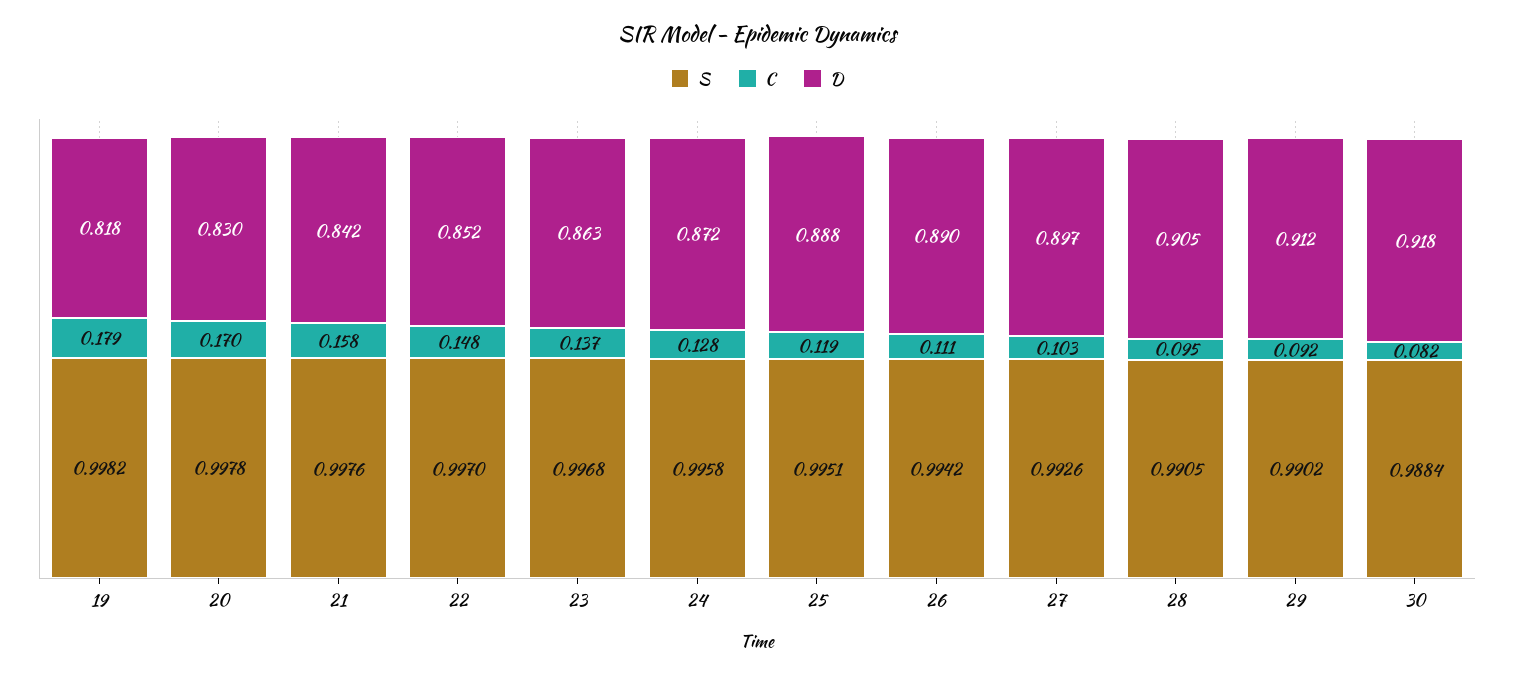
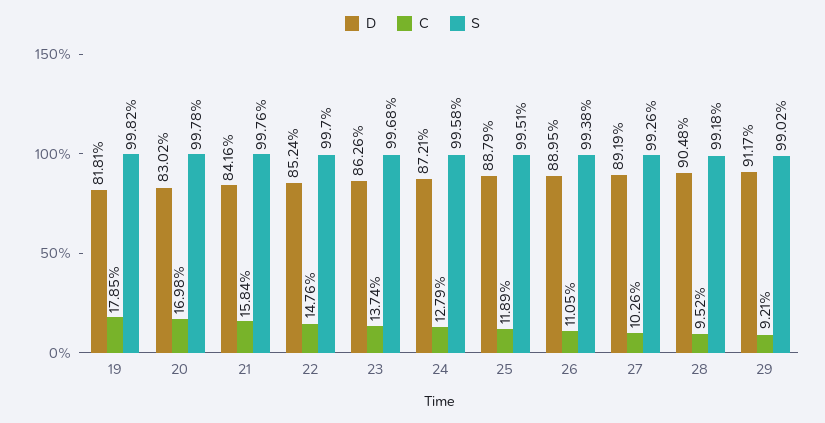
S, 26: 0.9942 -> 0.9938
D, 27: 0.897 -> 0.8919
S, 28: 0.9905 -> 0.9918
S, 30: 0.9884 -> none
C, 30: 0.082 -> none
D, 30: 0.918 -> none

